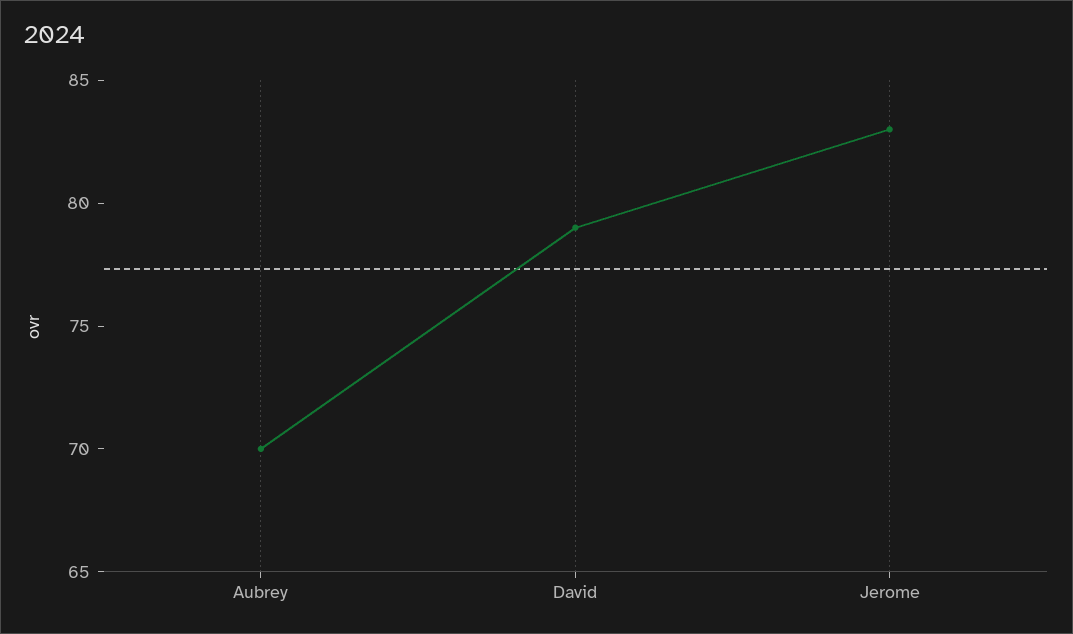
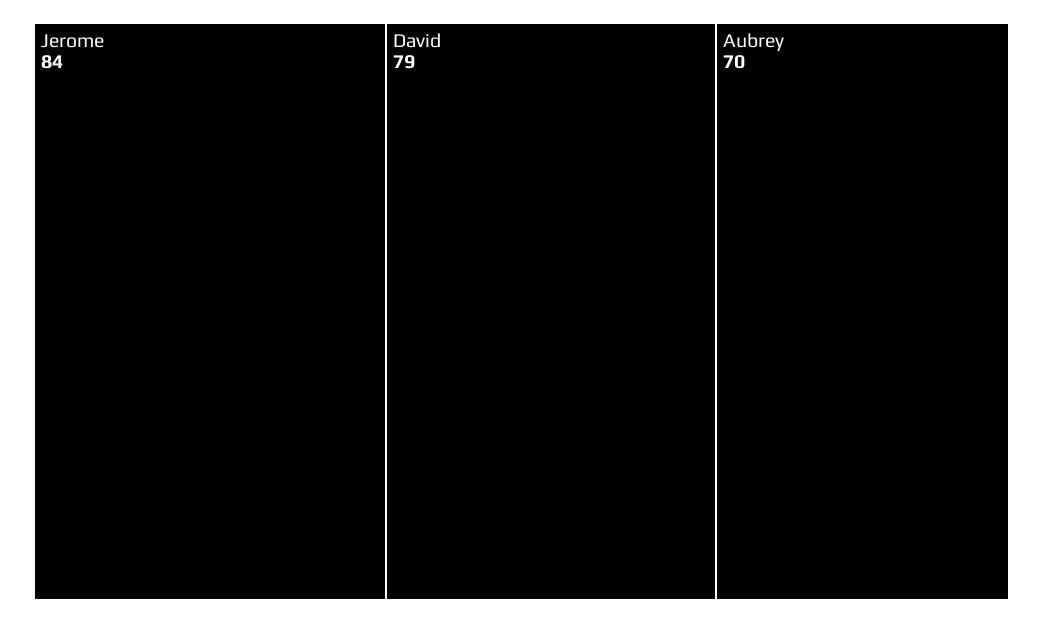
Jerome: 83 -> 84

